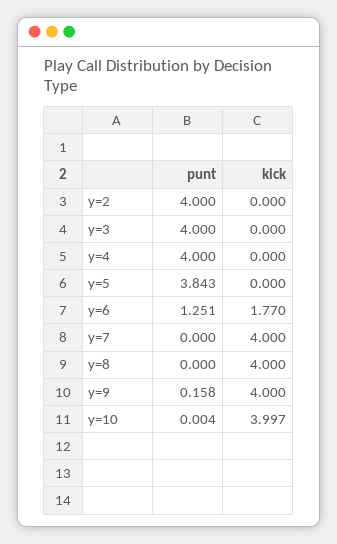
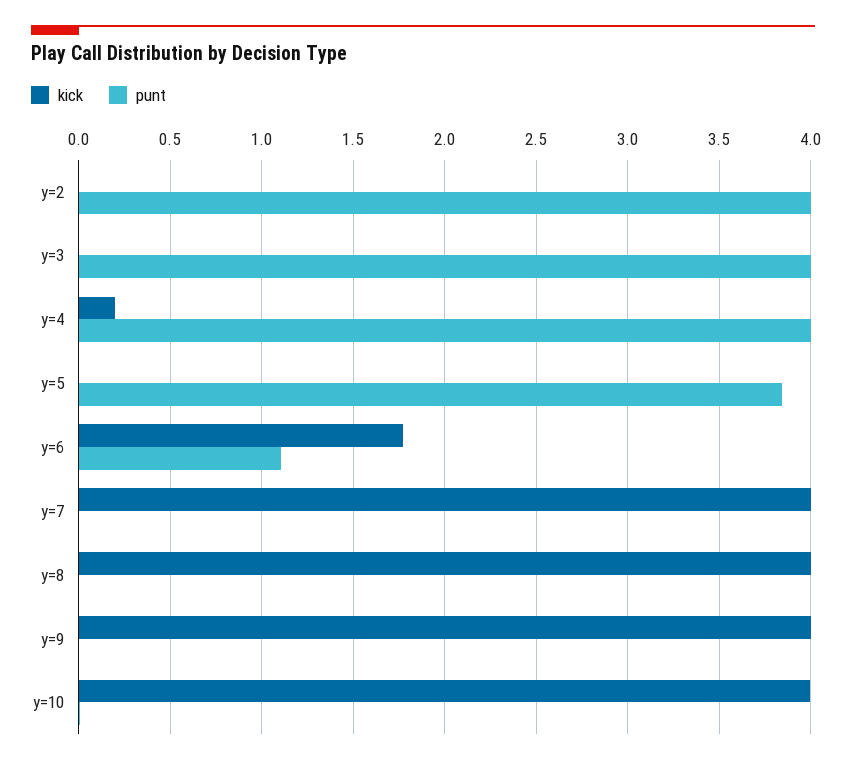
kick, y=4: 0 -> 0.2
punt, y=6: 1.251 -> 1.1
punt, y=9: 0.158 -> 0

